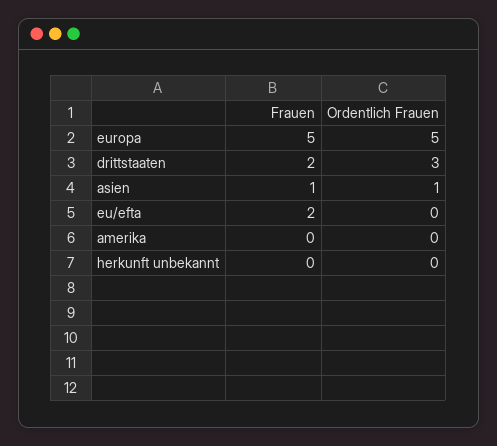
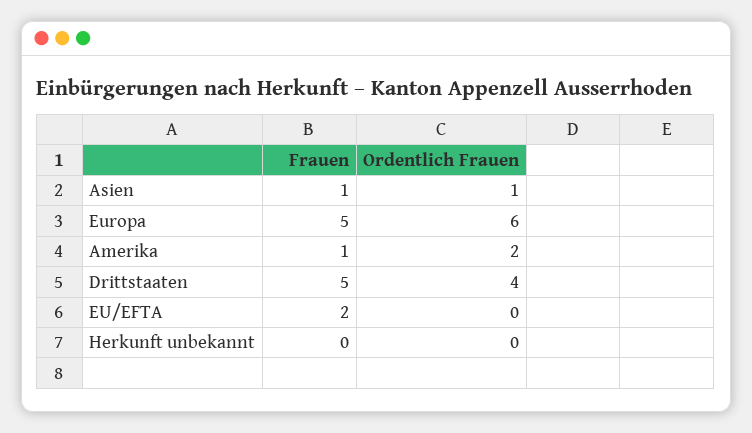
Ordentlich Frauen, europa: 5 -> 6
Frauen, drittstaaten: 2 -> 5
Ordentlich Frauen, drittstaaten: 3 -> 4
Frauen, amerika: 0 -> 1
Ordentlich Frauen, amerika: 0 -> 2

